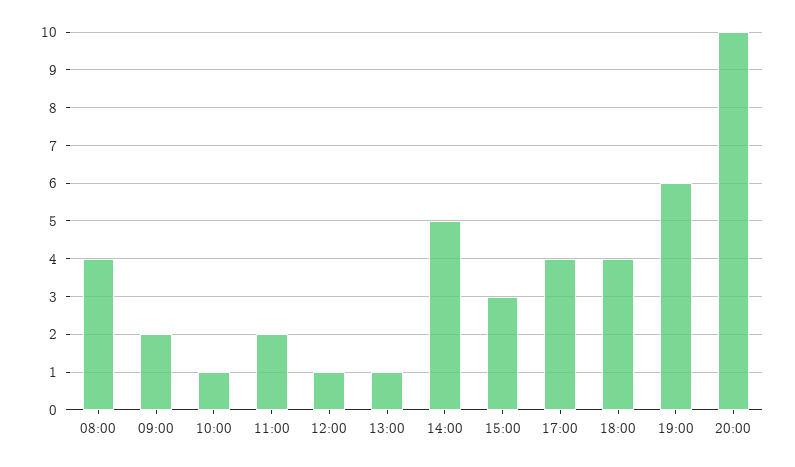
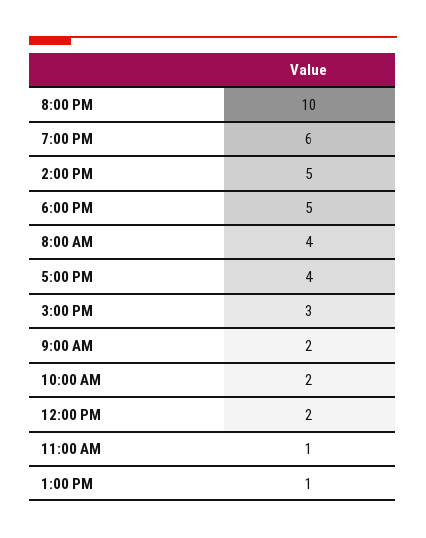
10:00: 1 -> 2
11:00: 2 -> 1
12:00: 1 -> 2
18:00: 4 -> 5

